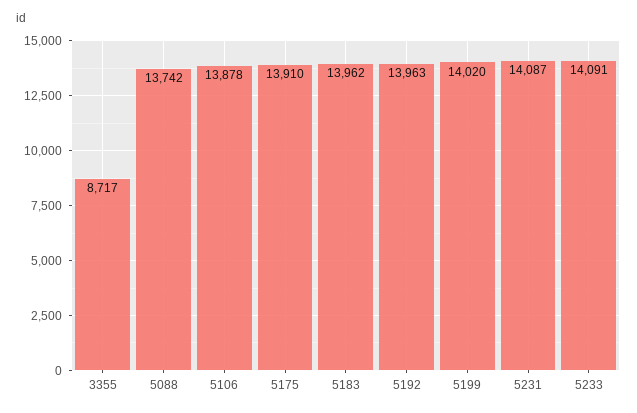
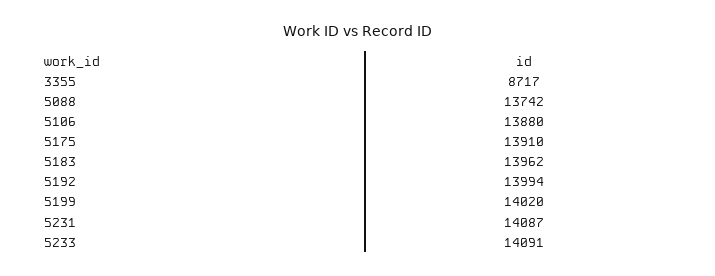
5106: 13878 -> 13880
5192: 13963 -> 13994

